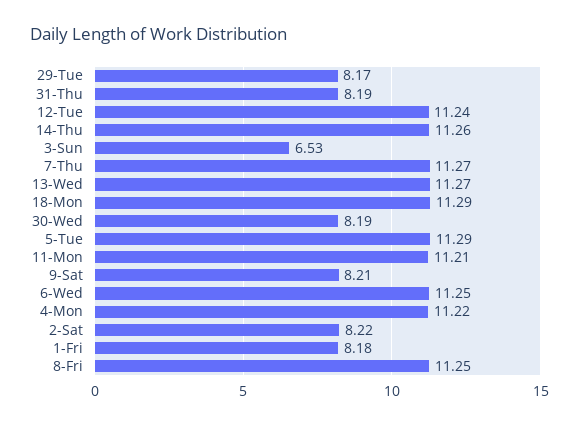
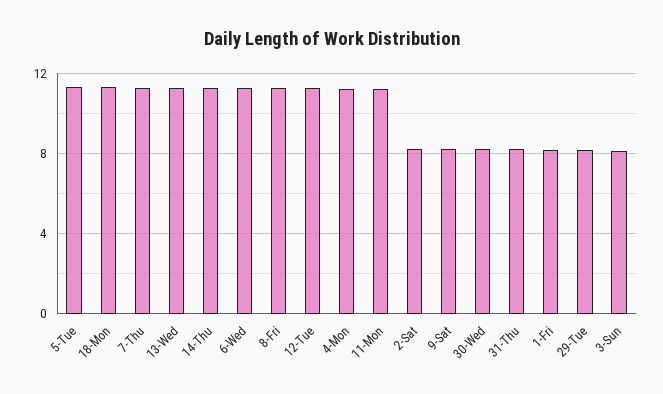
3-Sun: 6.53 -> 8

